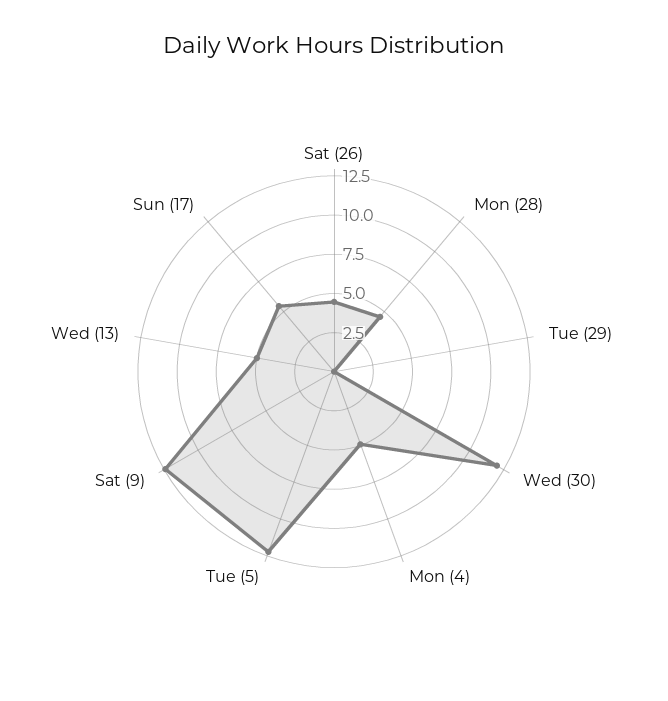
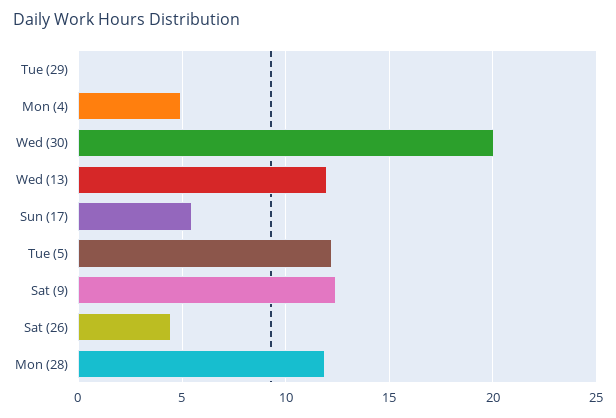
Mon (28): 5 -> 12
Wed (30): 12.5 -> 20
Wed (13): 5 -> 12

